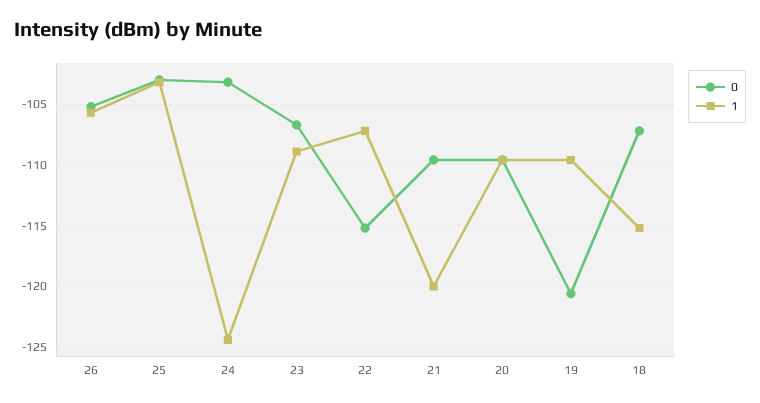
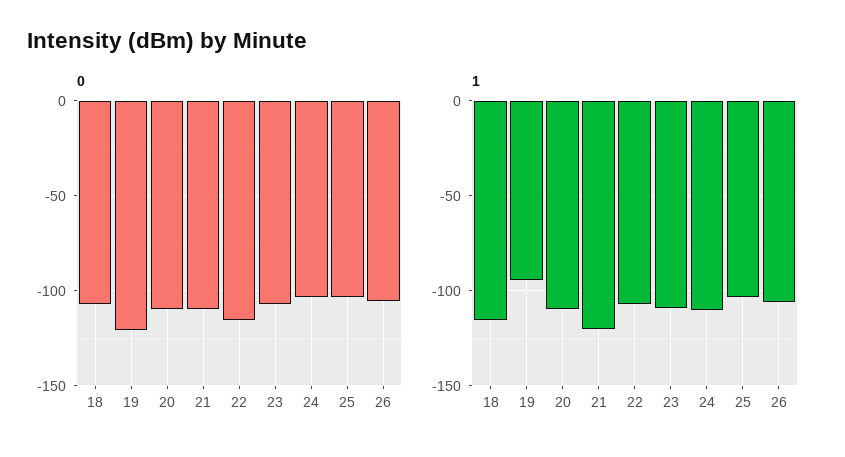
1, 24: -124.5 -> -110
1, 19: -109.5 -> -95

